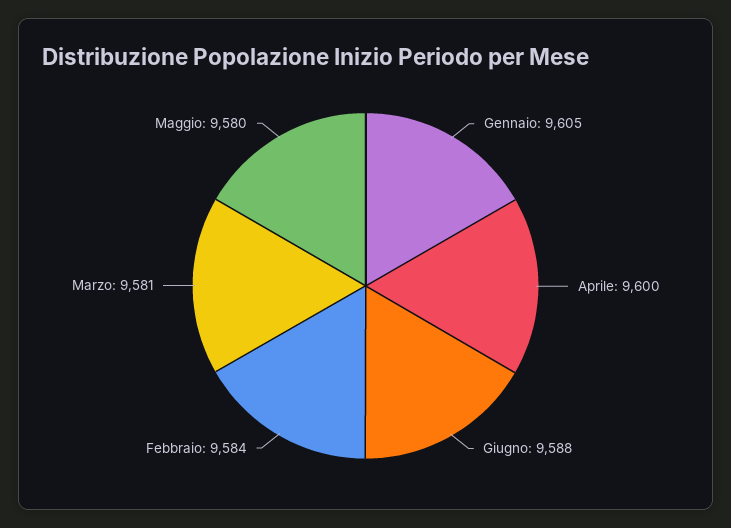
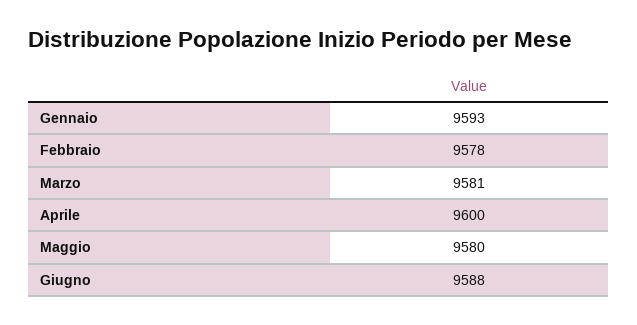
Gennaio: 9605 -> 9593
Febbraio: 9584 -> 9578

